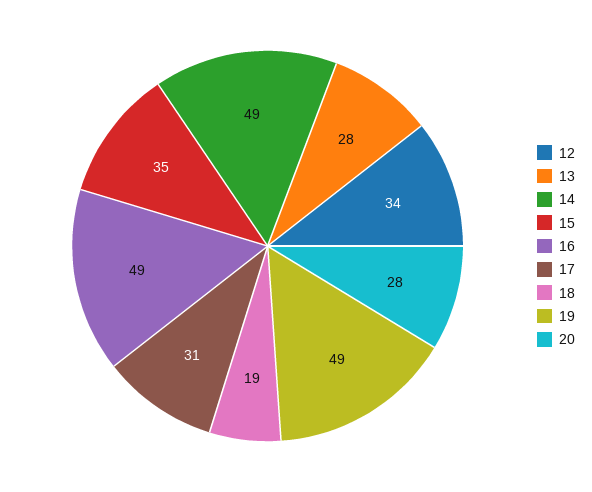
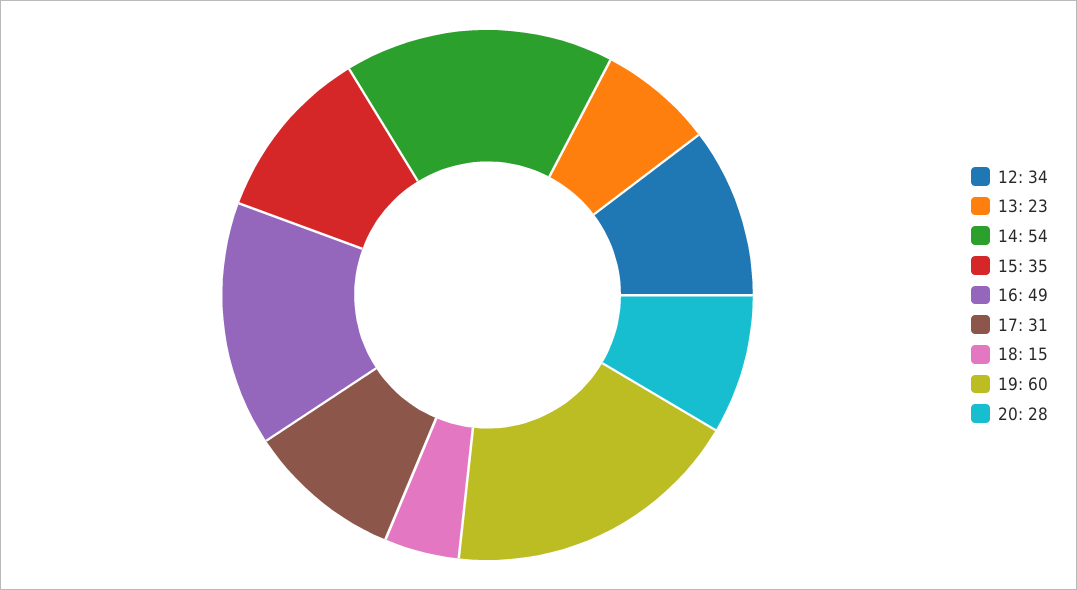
13: 28 -> 23
14: 49 -> 54
18: 19 -> 15
19: 49 -> 60

